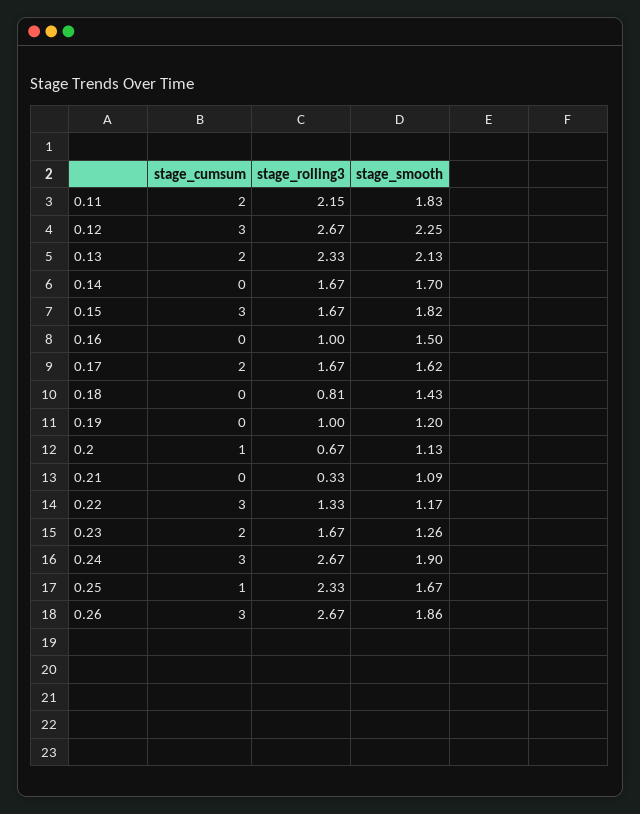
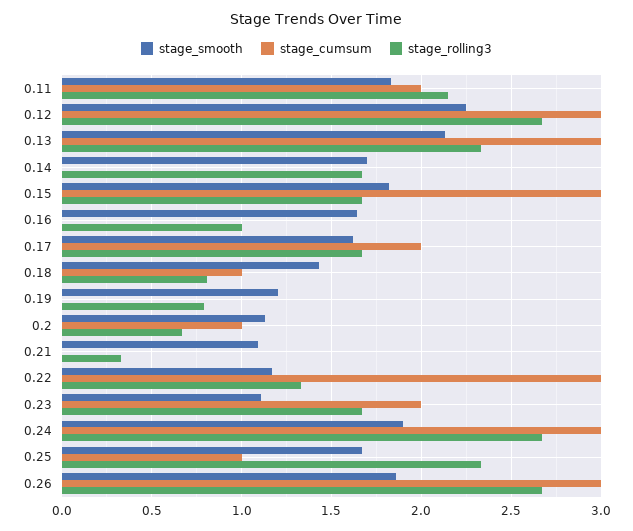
stage_cumsum, 0.13: 2 -> 3
stage_smooth, 0.16: 1.5 -> 1.65
stage_cumsum, 0.18: 0 -> 1
stage_rolling3, 0.19: 1 -> 0.8
stage_smooth, 0.23: 1.26 -> 1.1

